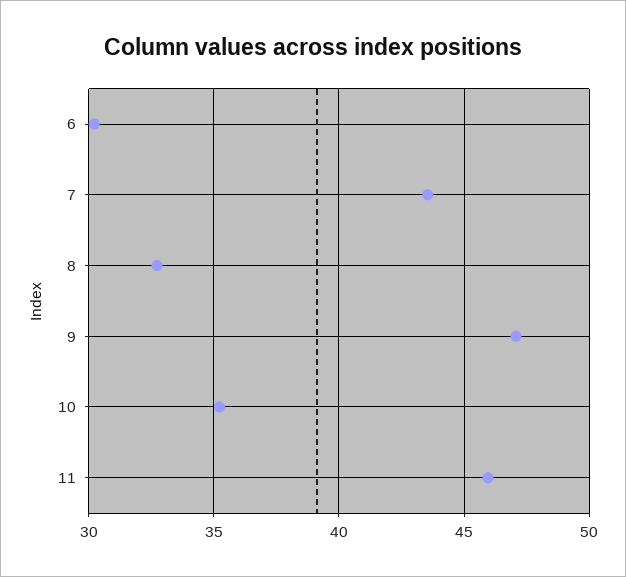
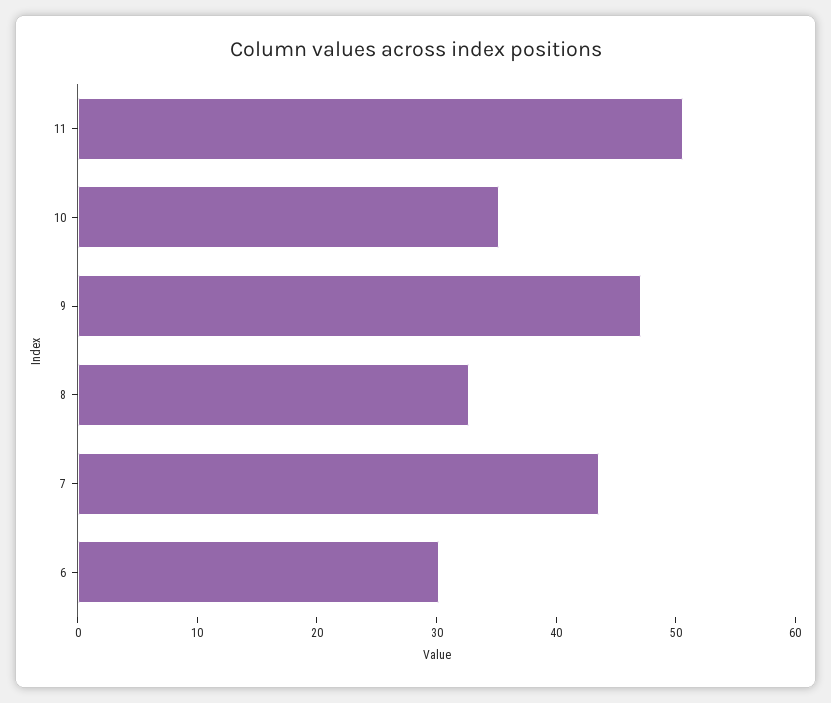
11: 46 -> 50

